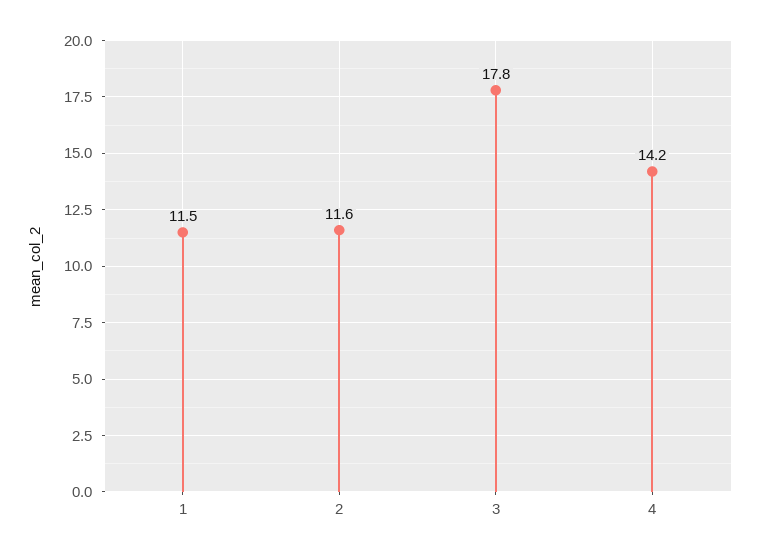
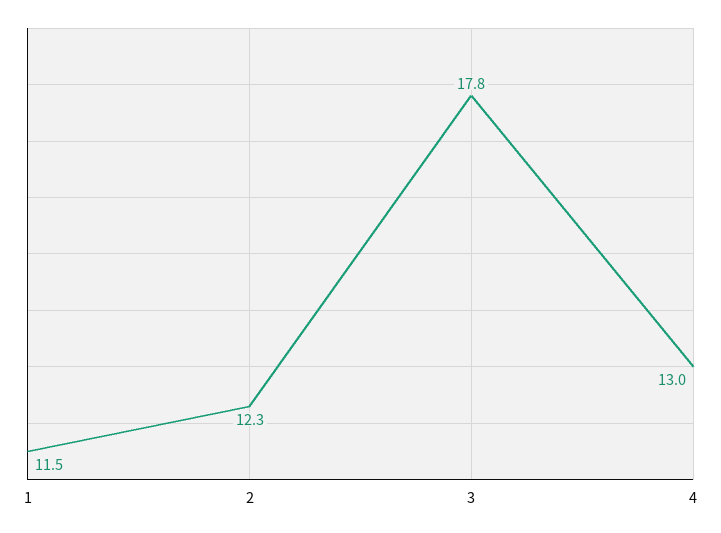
2: 11.6 -> 12.3
4: 14.2 -> 13

